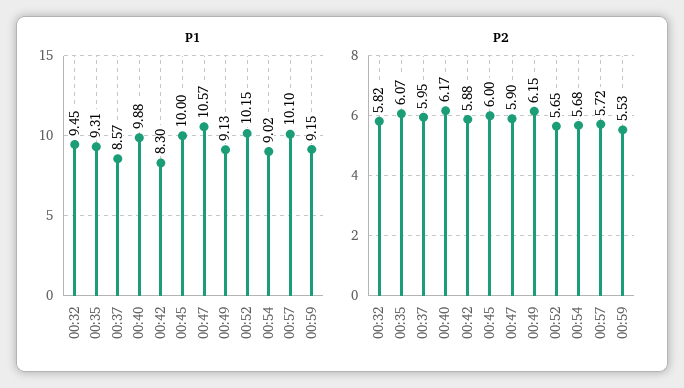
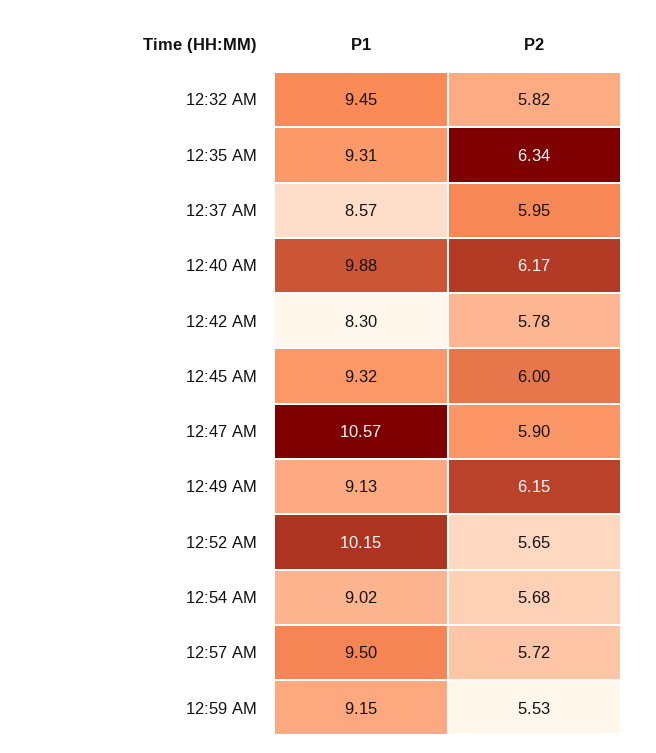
P1, 00:45: 10 -> 9.32
P1, 00:57: 10.1 -> 9.5
P2, 00:35: 6.07 -> 6.34
P2, 00:42: 5.88 -> 5.78

